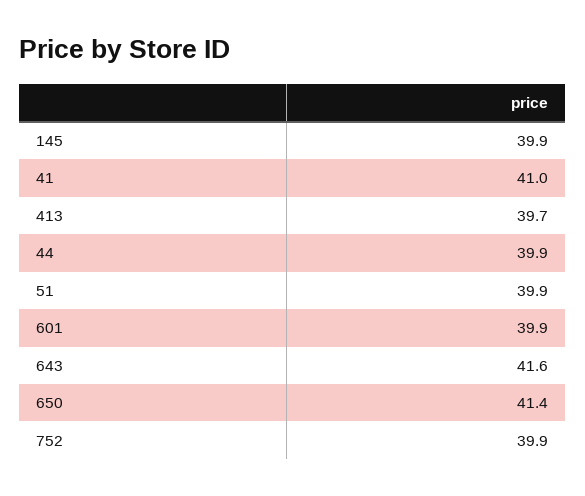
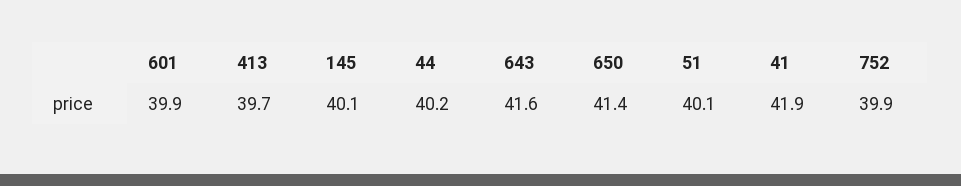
145: 39.9 -> 40.1
41: 41 -> 41.9
44: 39.9 -> 40.2
51: 39.9 -> 40.1

